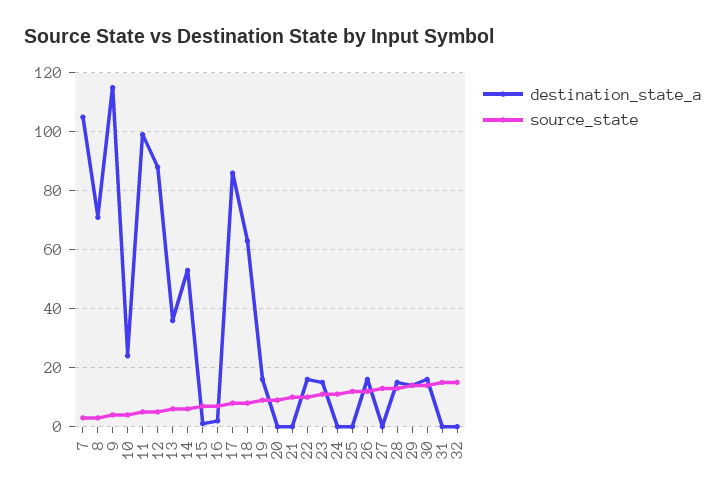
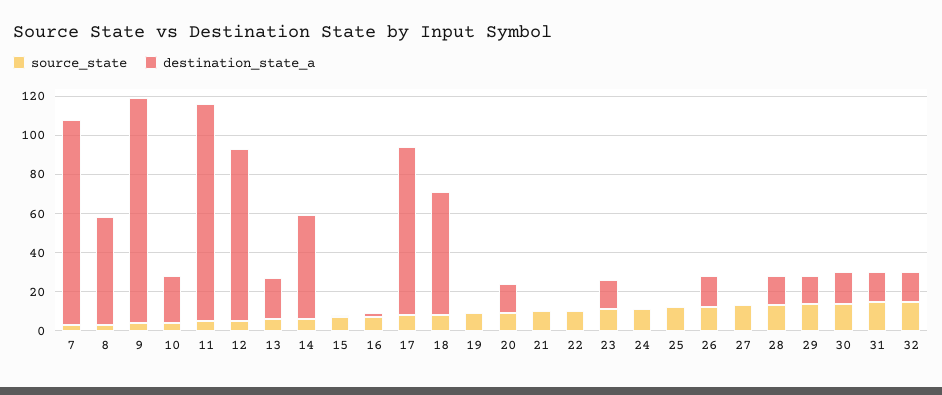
destination_state_a, 8: 70 -> 55
destination_state_a, 11: 100 -> 110
destination_state_a, 13: 35 -> 20
destination_state_a, 19: 15 -> 0
destination_state_a, 20: 0 -> 15
destination_state_a, 22: 15 -> 0
destination_state_a, 31: 0 -> 15
destination_state_a, 32: 0 -> 15

